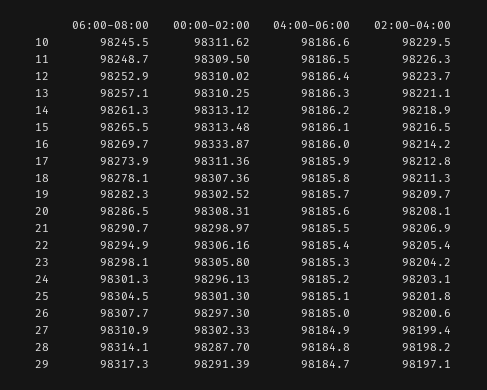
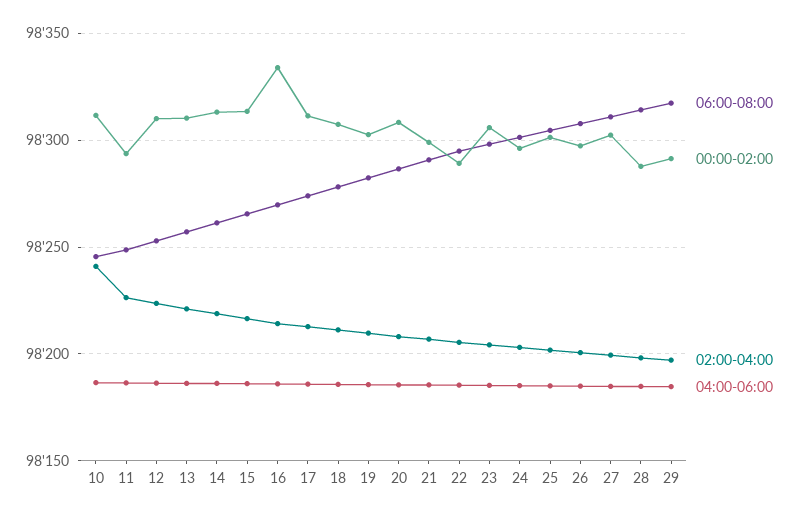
02:00-04:00, 10: 98229.5 -> 98240
00:00-02:00, 11: 98309.5 -> 98295
00:00-02:00, 22: 98306.16 -> 98290

